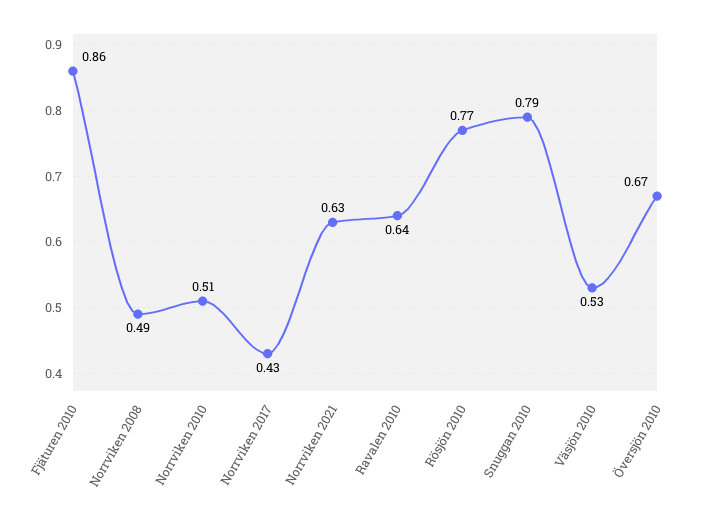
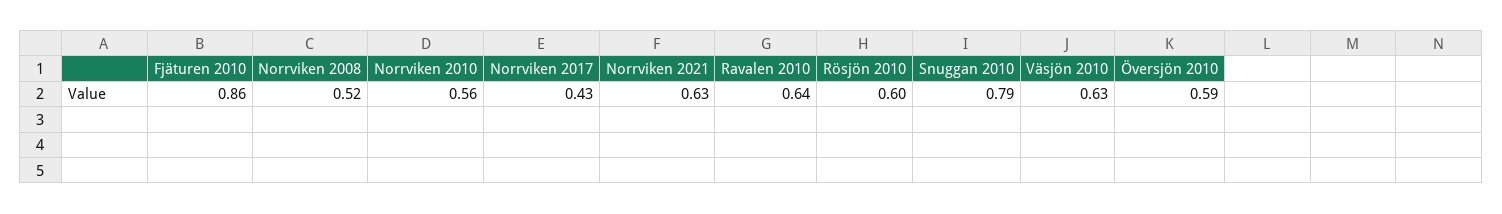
Norrviken 2008: 0.49 -> 0.52
Norrviken 2010: 0.51 -> 0.56
Rösjön 2010: 0.77 -> 0.6
Väsjön 2010: 0.53 -> 0.63
Översjön 2010: 0.67 -> 0.59

